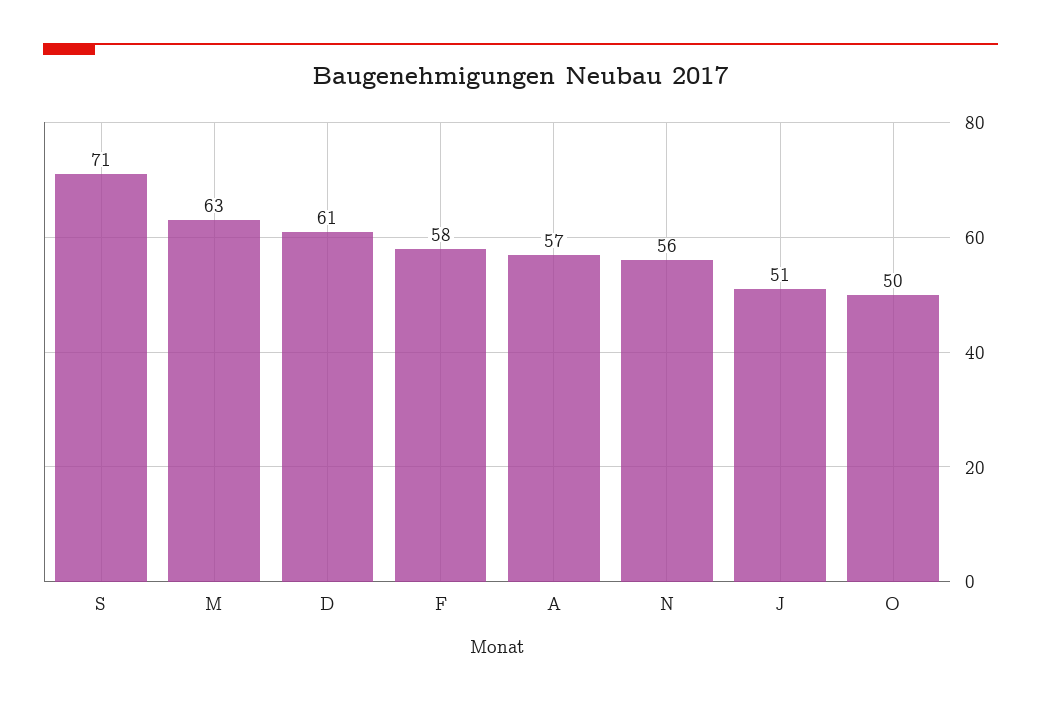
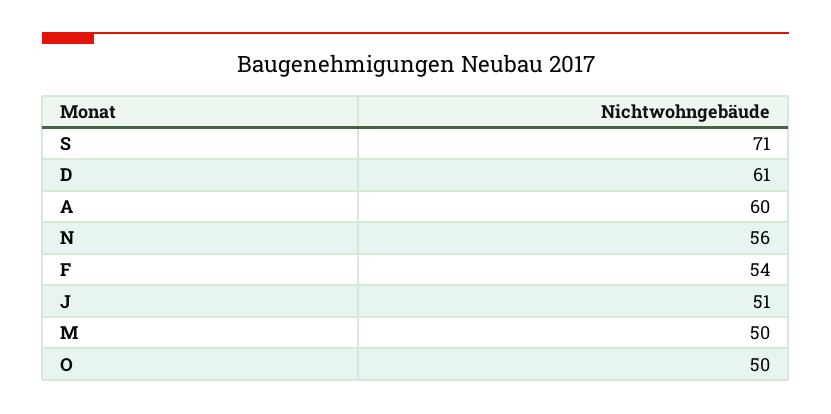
M: 63 -> 50
F: 58 -> 54
A: 57 -> 60

